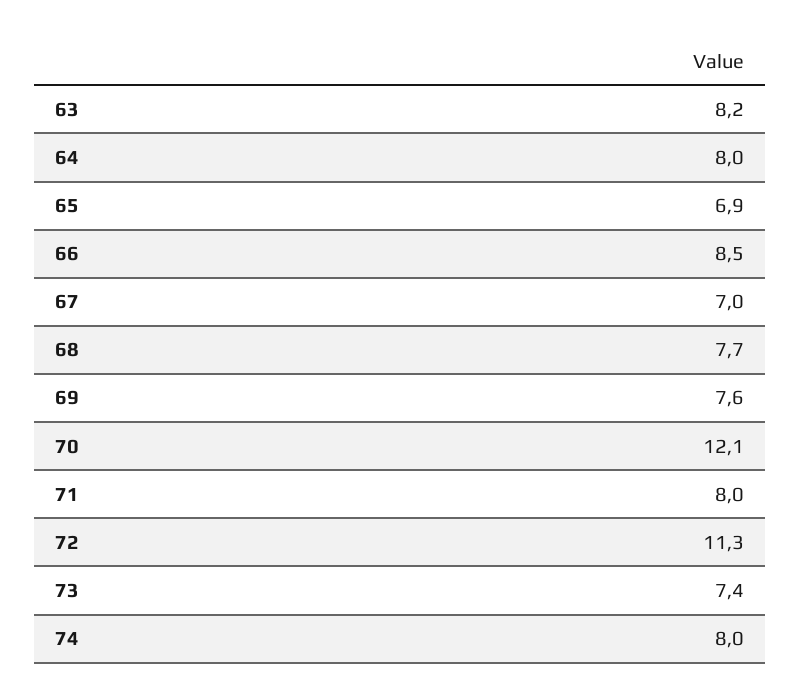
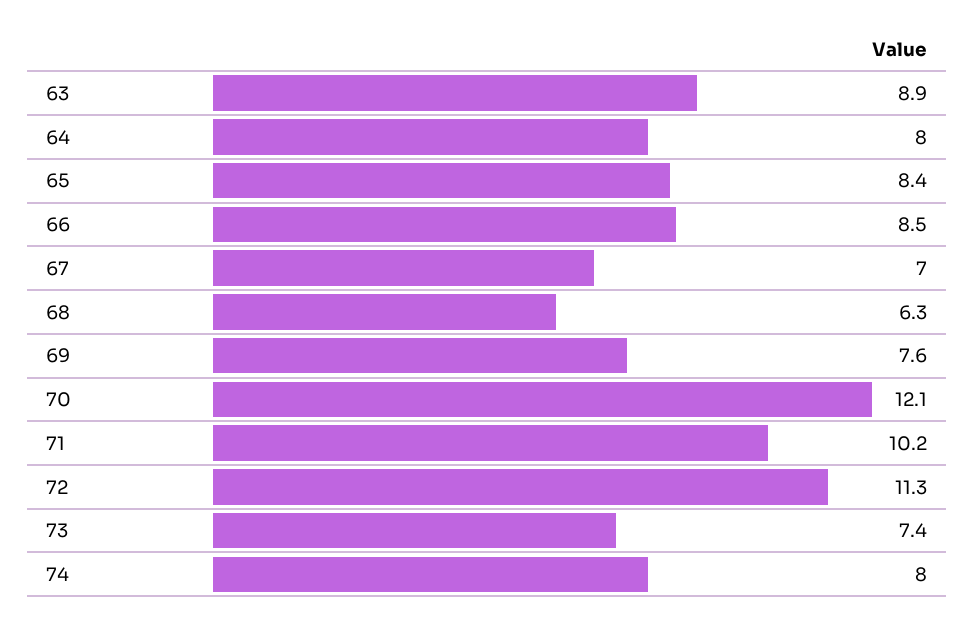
63: 8.2 -> 8.9
65: 6.9 -> 8.4
68: 7.7 -> 6.3
71: 8 -> 10.2

